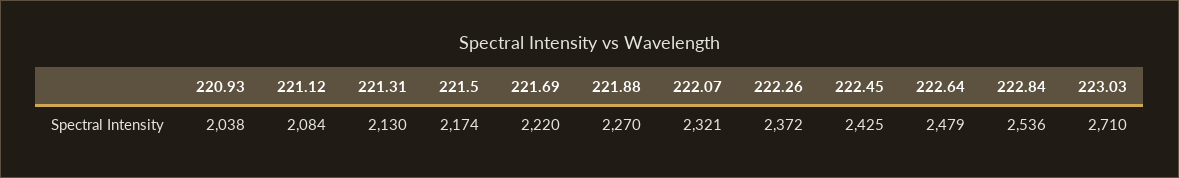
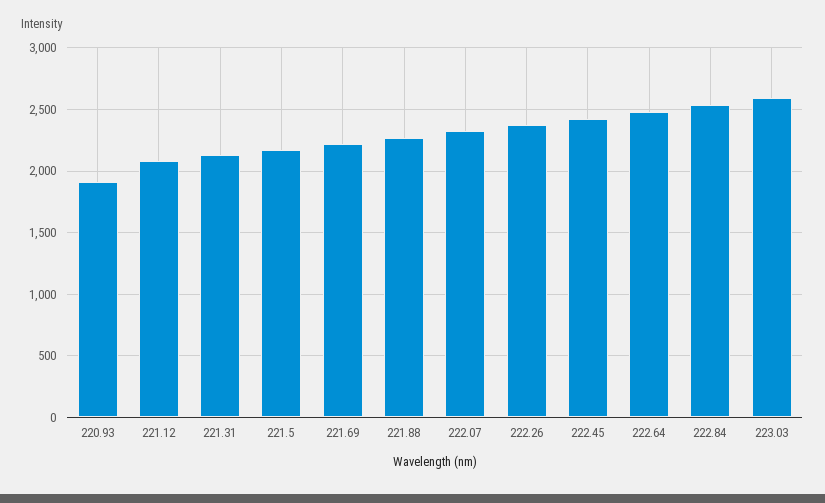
220.93: 2038 -> 1900
223.03: 2710 -> 2600

